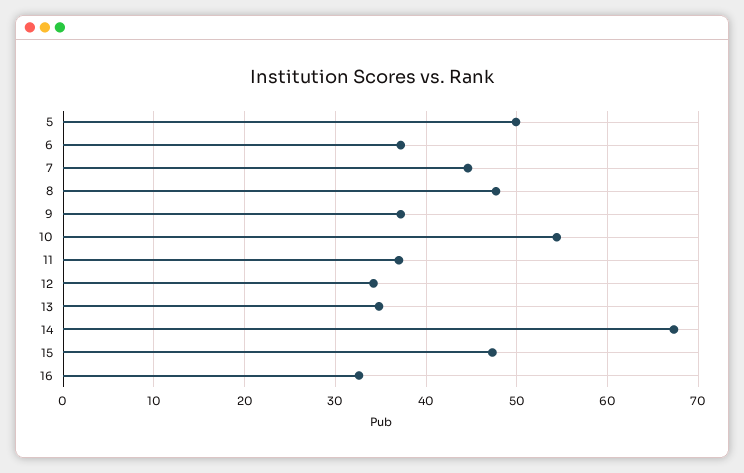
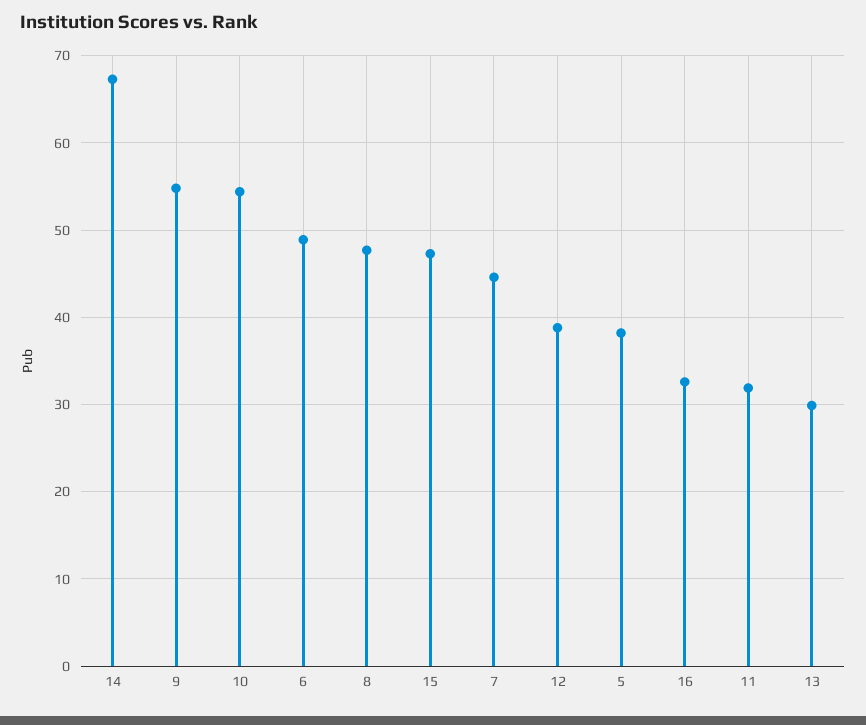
5: 50 -> 38
6: 37 -> 49
9: 37 -> 55
11: 37 -> 32
12: 34 -> 39
13: 35 -> 30

